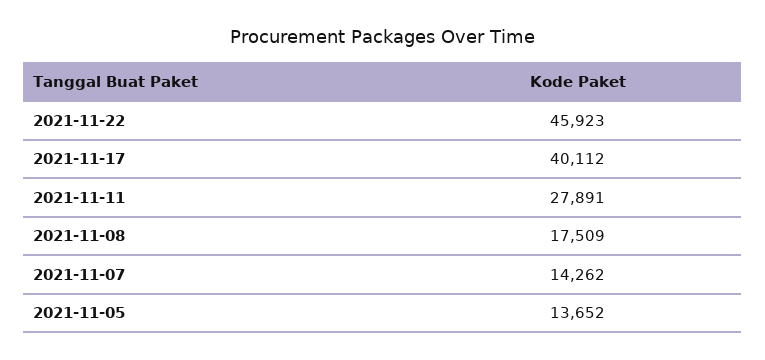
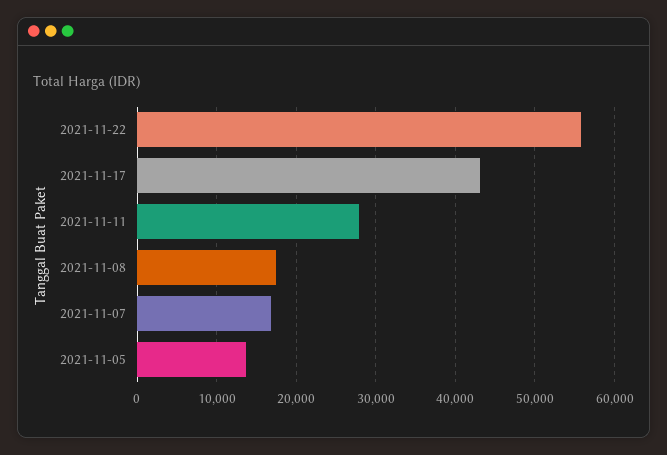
2021-11-22: 45923 -> 56000
2021-11-17: 40112 -> 43000
2021-11-07: 14262 -> 17000

